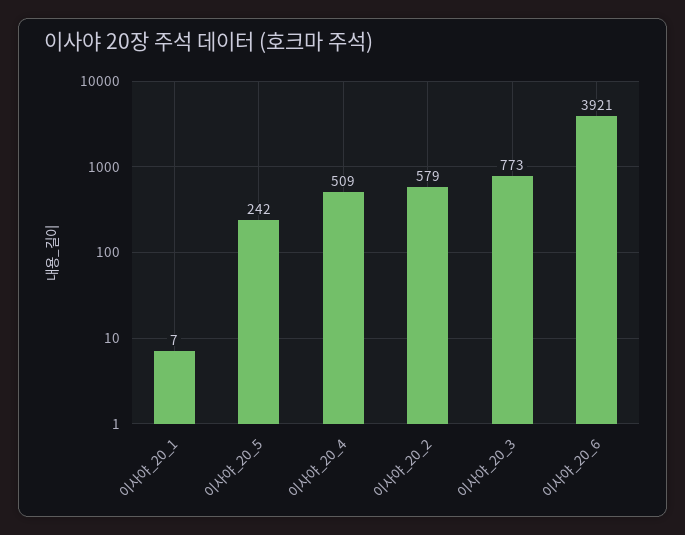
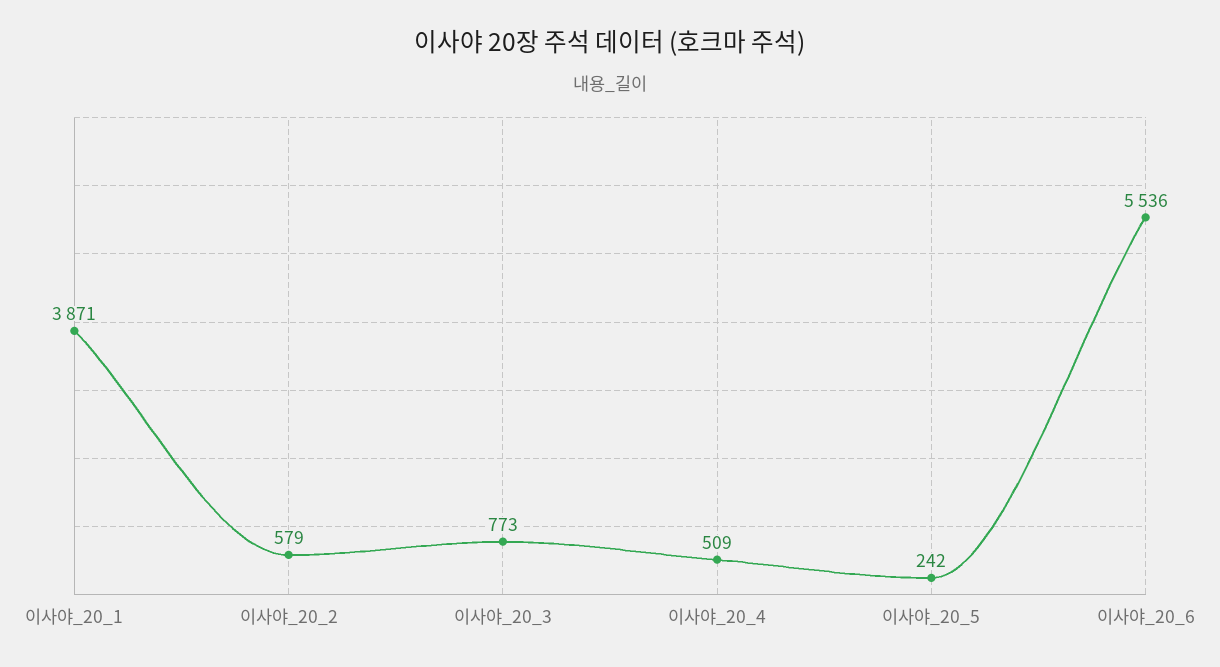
이사야_20_1: 7 -> 3871
이사야_20_6: 3921 -> 5536

